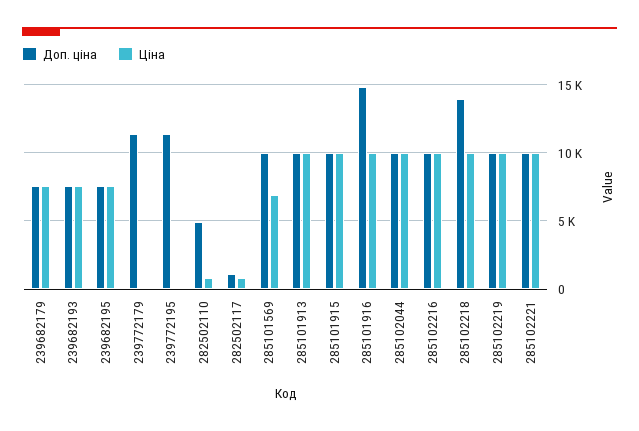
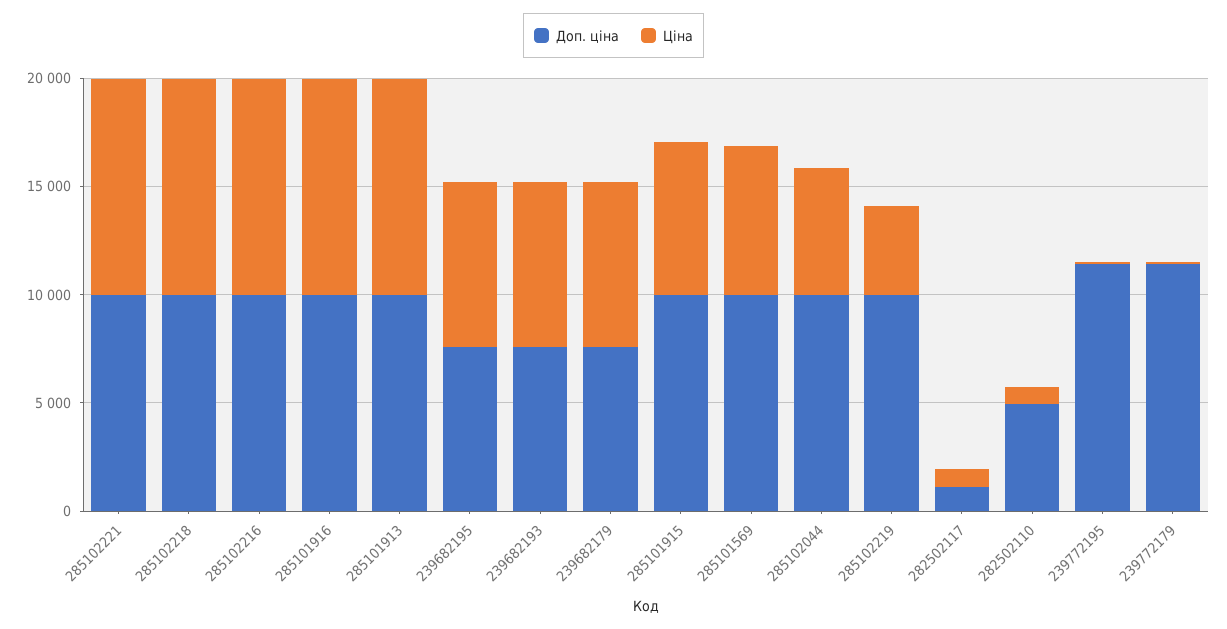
Ціна, 285101915: 10000 -> 7000
Доп. ціна, 285101916: 15000 -> 10000
Ціна, 285102044: 10000 -> 6000
Доп. ціна, 285102218: 14000 -> 10000
Ціна, 285102219: 10000 -> 4000

